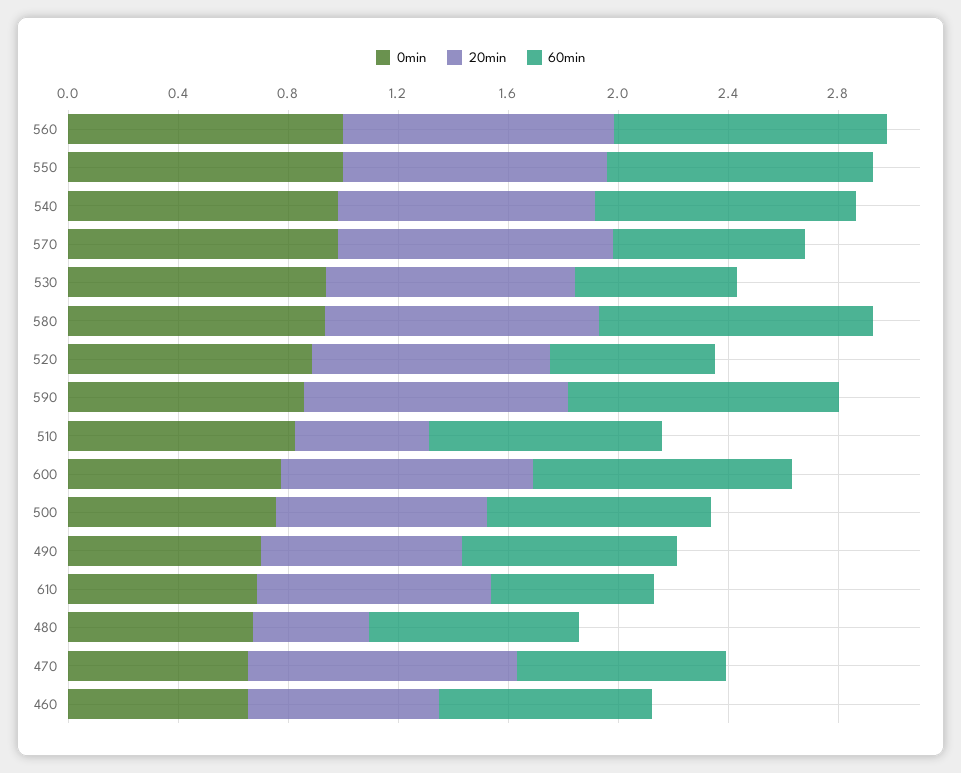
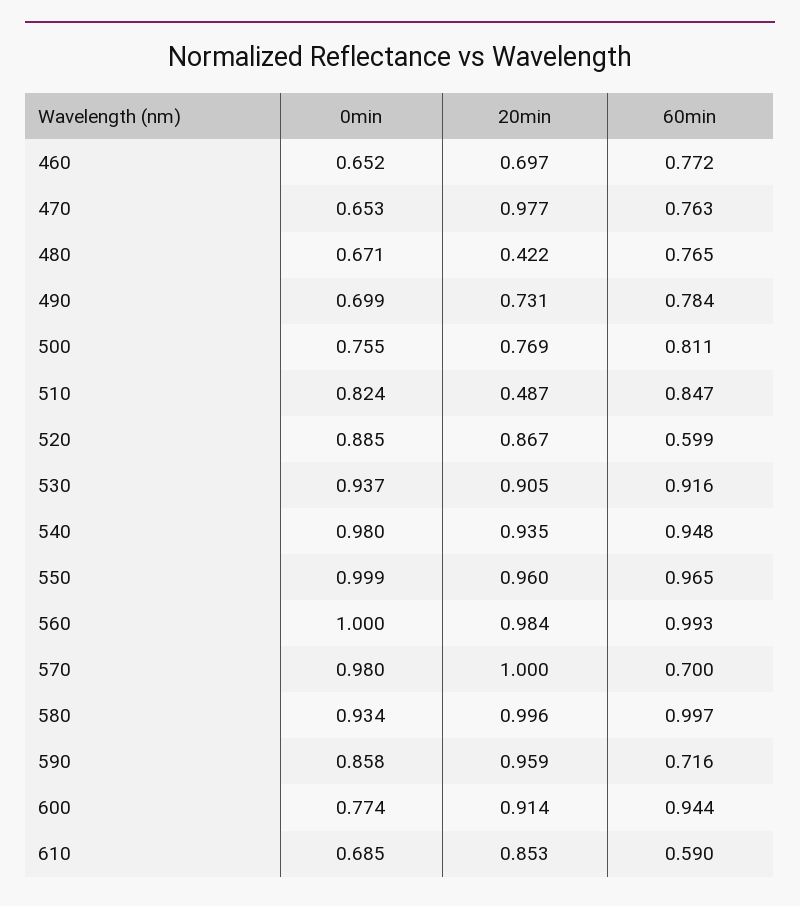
60min, 530: 0.6 -> 0.916
60min, 590: 1 -> 0.716

